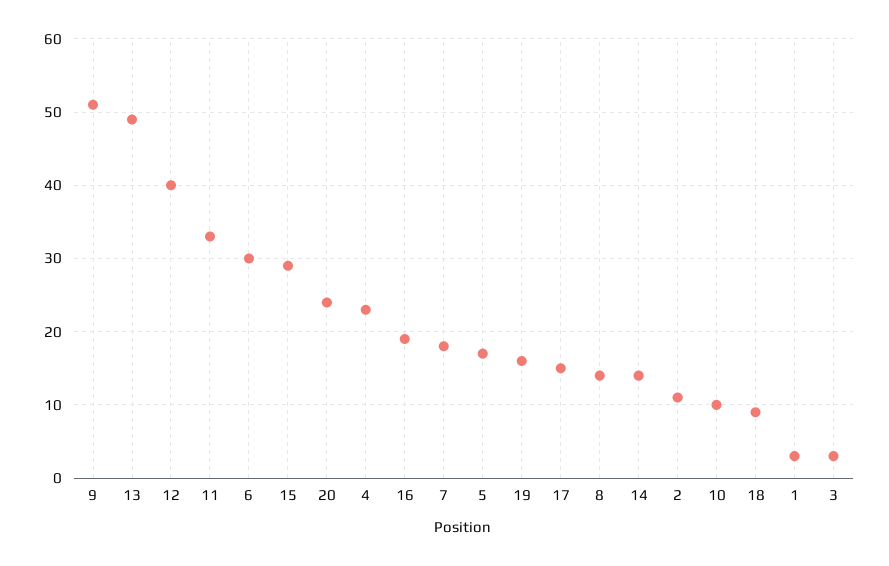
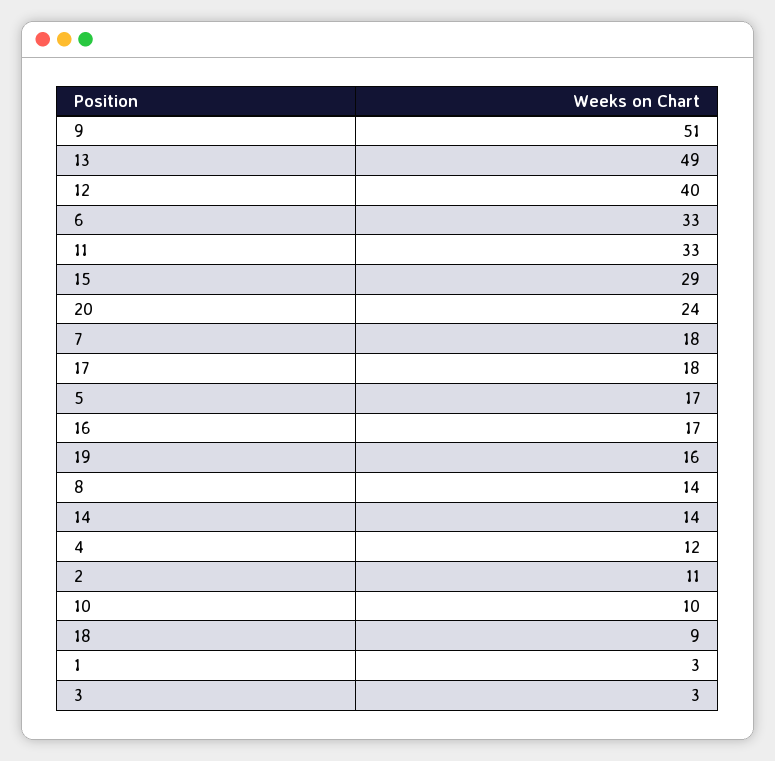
6: 30 -> 33
4: 23 -> 12
16: 19 -> 17
17: 15 -> 18

